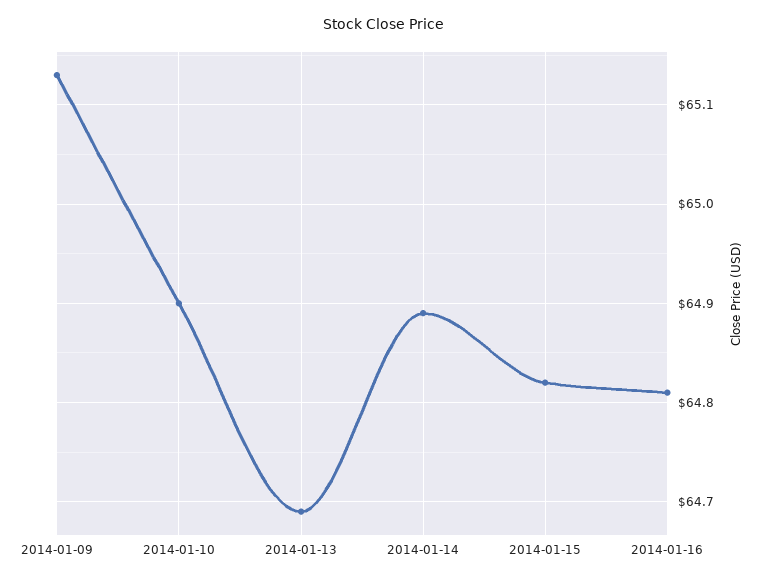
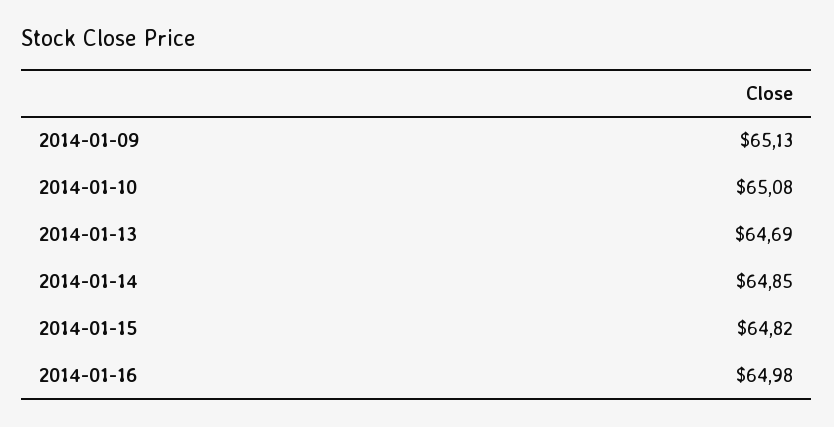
2014-01-10: 64.9 -> 65.08
2014-01-14: 64.89 -> 64.85
2014-01-16: 64.81 -> 64.98

